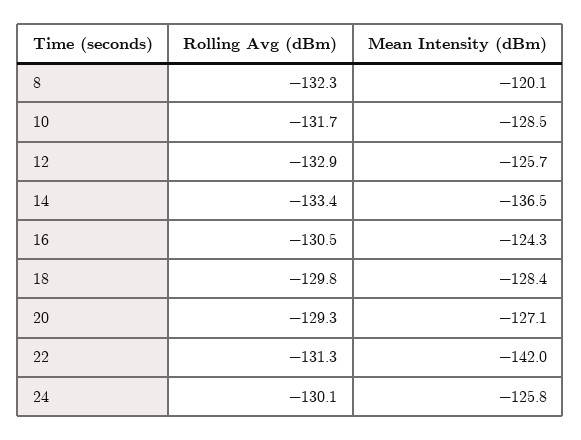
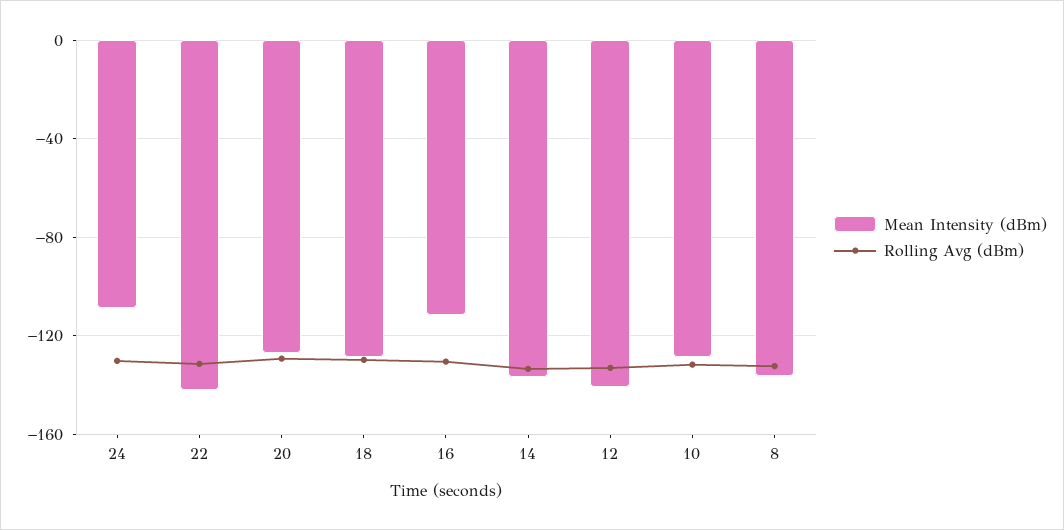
Mean Intensity (dBm), 8: -120.1 -> -135
Mean Intensity (dBm), 12: -125.7 -> -140
Mean Intensity (dBm), 16: -124.3 -> -110
Mean Intensity (dBm), 24: -125.8 -> -110

